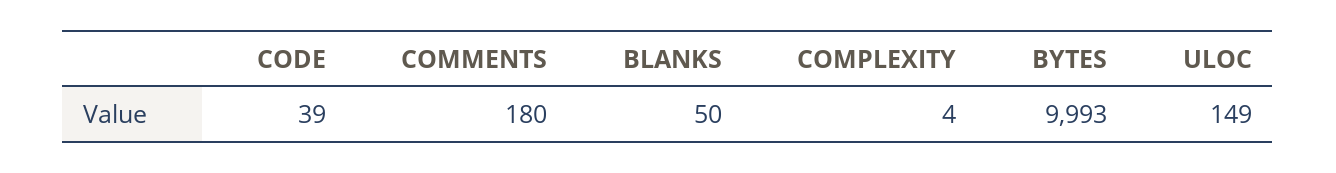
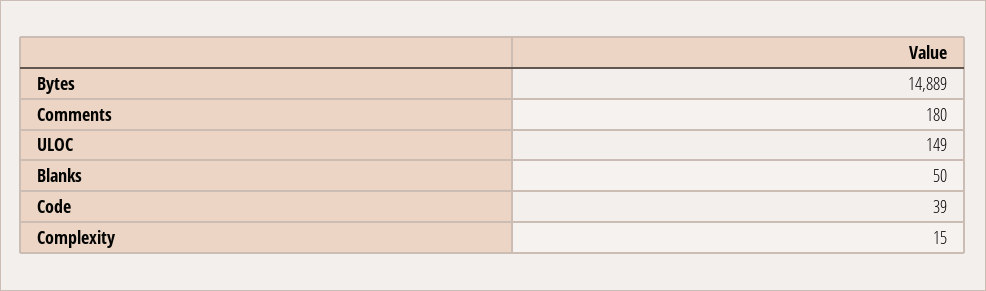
COMPLEXITY: 4 -> 15
BYTES: 9993 -> 14889

